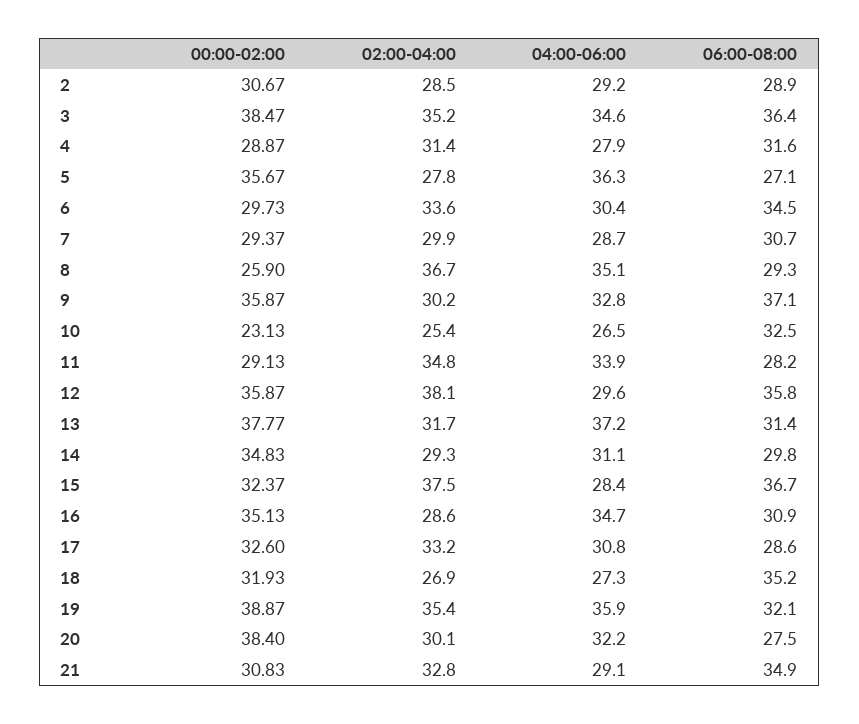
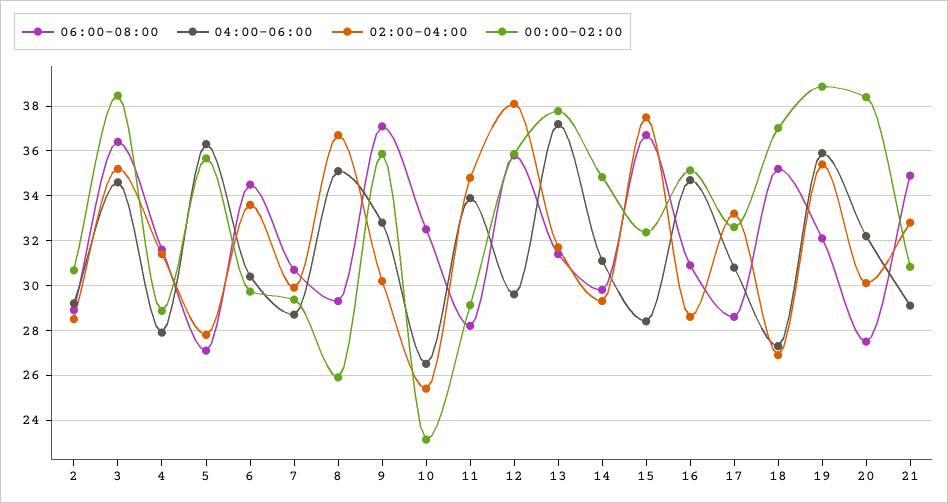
00:00-02:00, 18: 31.93 -> 37

